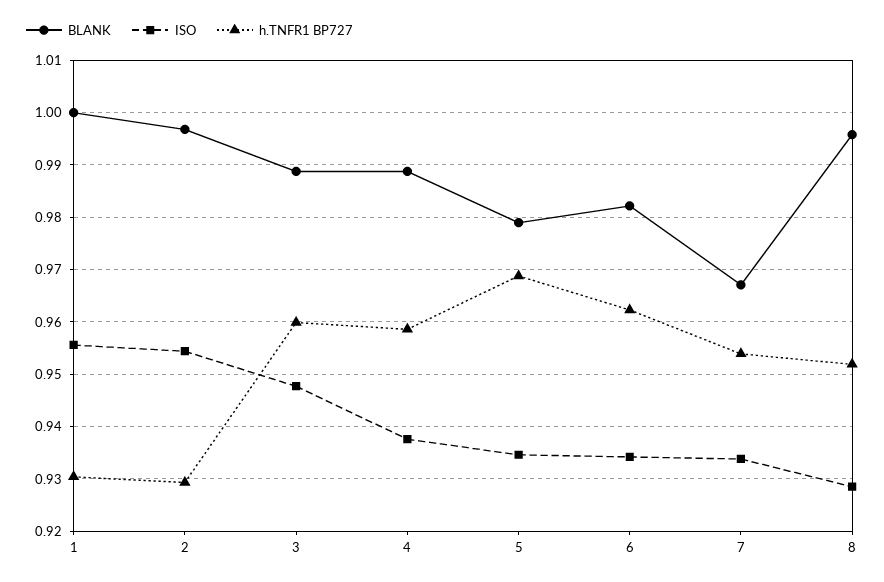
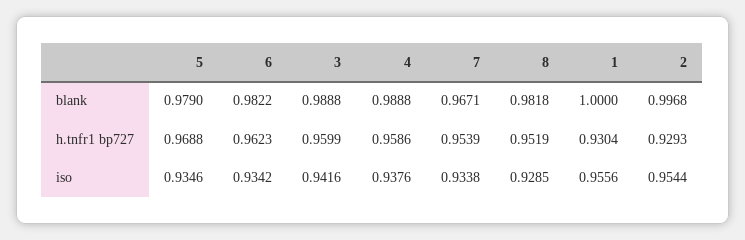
ISO, 3: 0.948 -> 0.9416
BLANK, 8: 0.996 -> 0.9818

